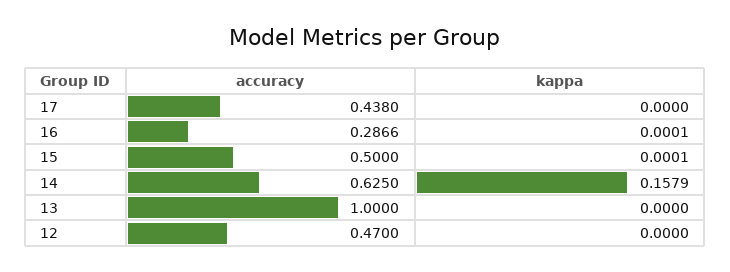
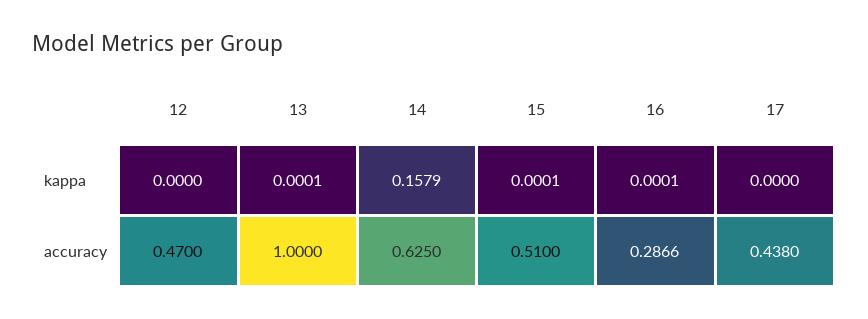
accuracy, 15: 0.5 -> 0.51
kappa, 13: 0 -> 0.0001

